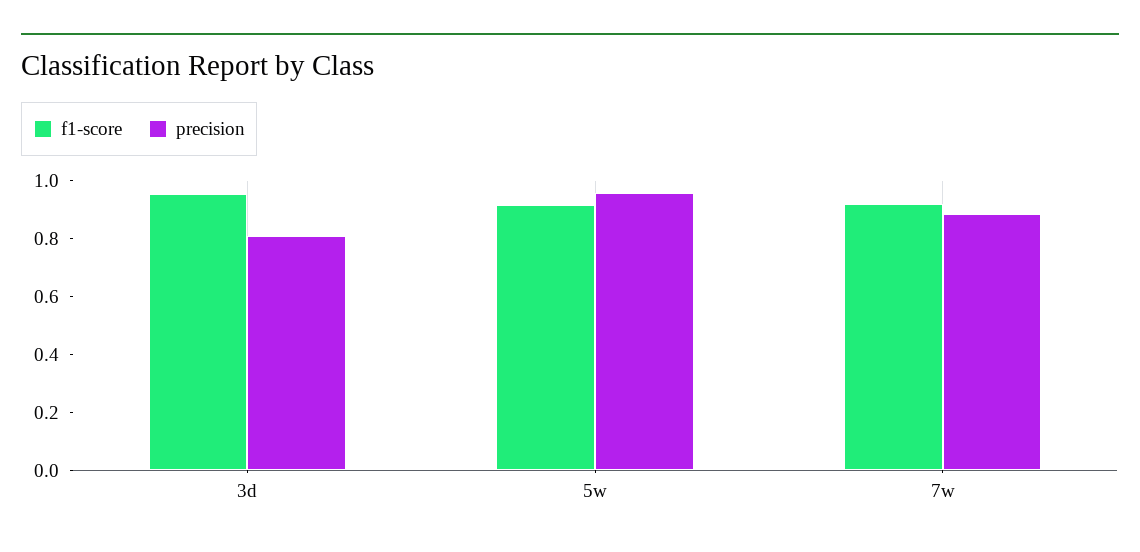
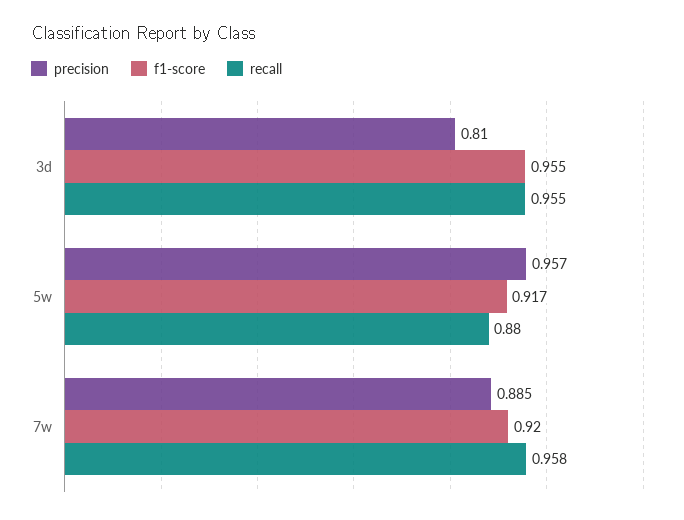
recall, 3d: none -> 0.955
recall, 5w: none -> 0.88
recall, 7w: none -> 0.958

